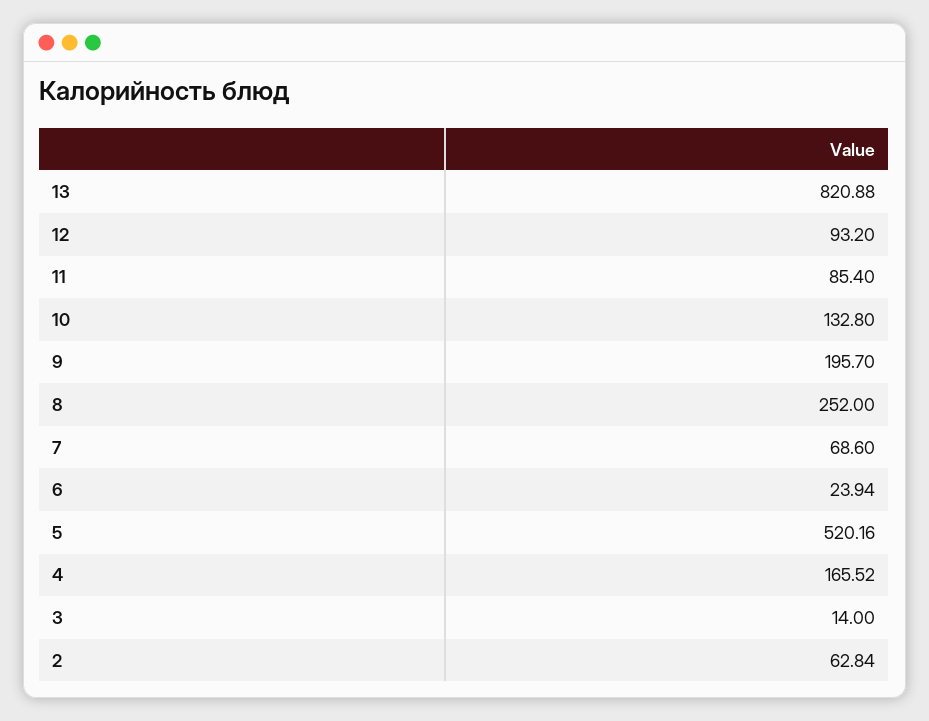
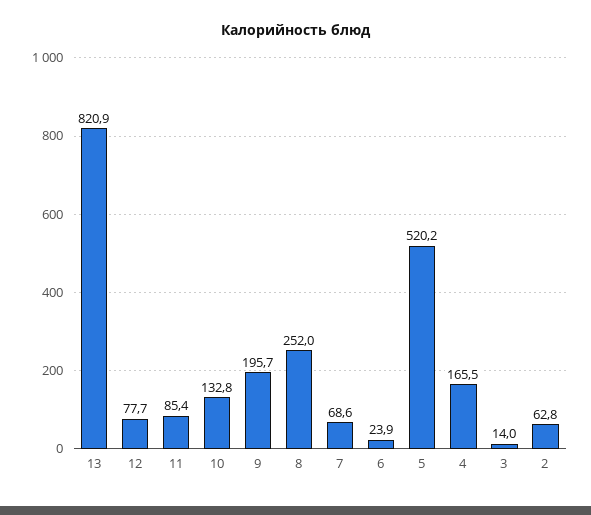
12: 93.2 -> 77.7

